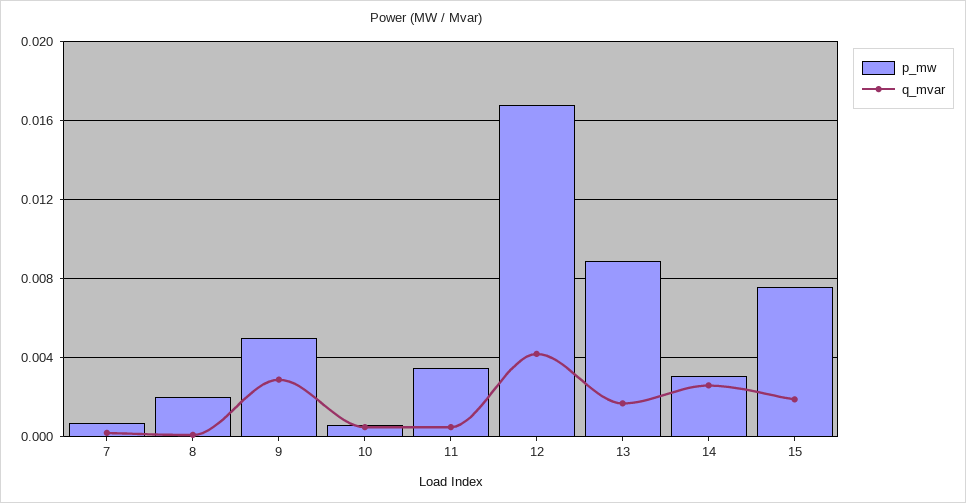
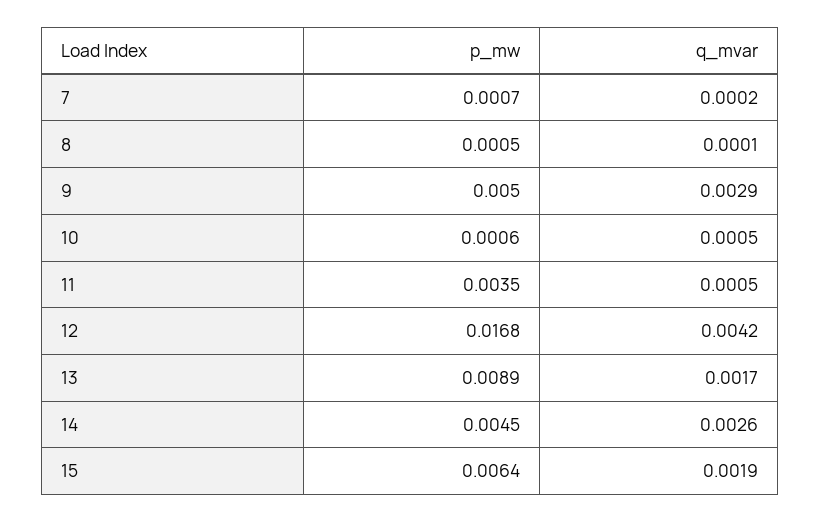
p_mw, 8: 0.002 -> 0.0005
p_mw, 14: 0.003 -> 0.0045
p_mw, 15: 0.0075 -> 0.0064

